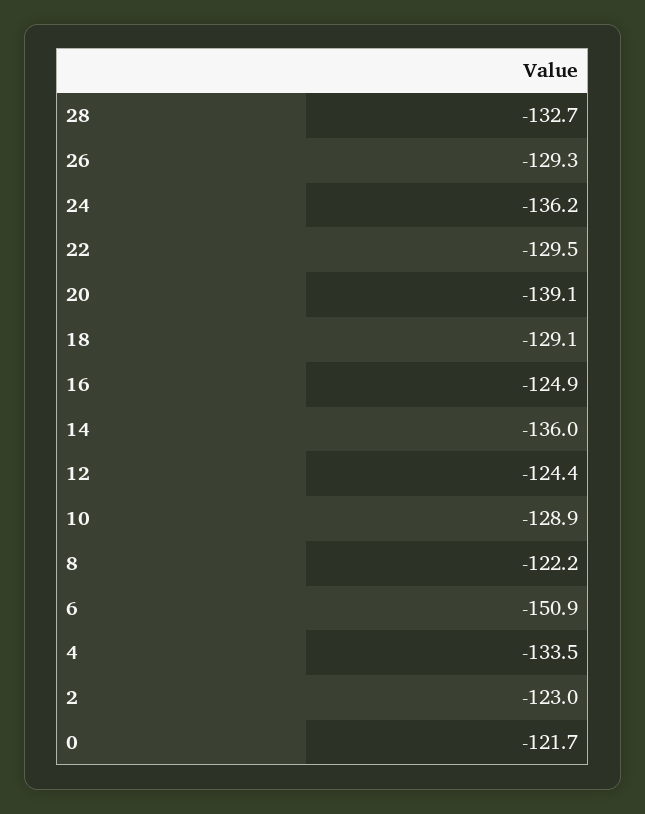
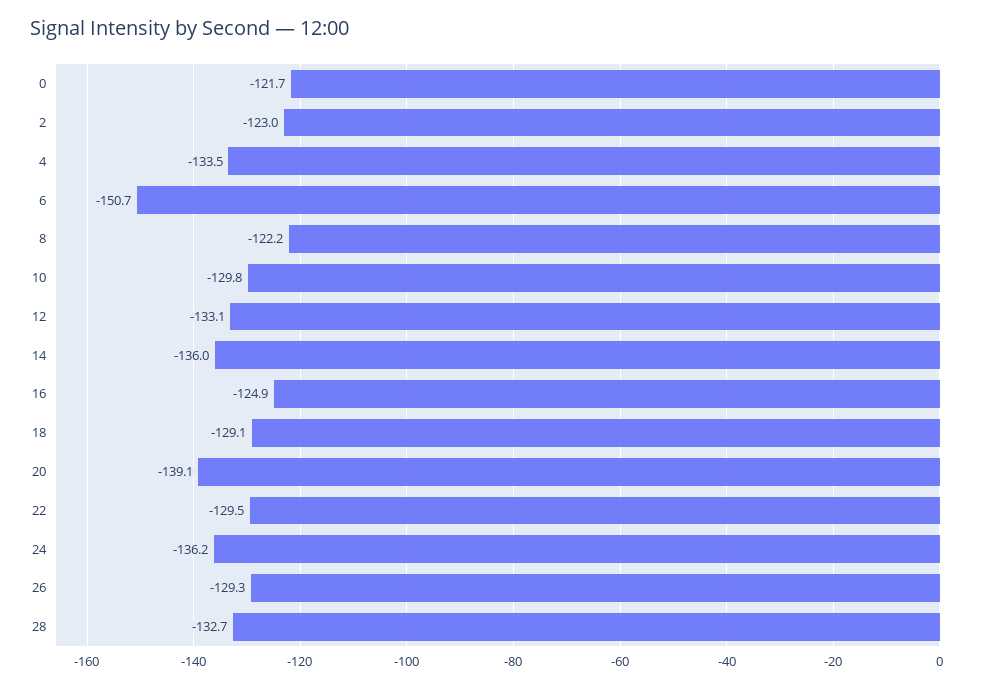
12: -124.4 -> -133.1
10: -128.9 -> -129.8
6: -150.9 -> -150.7

